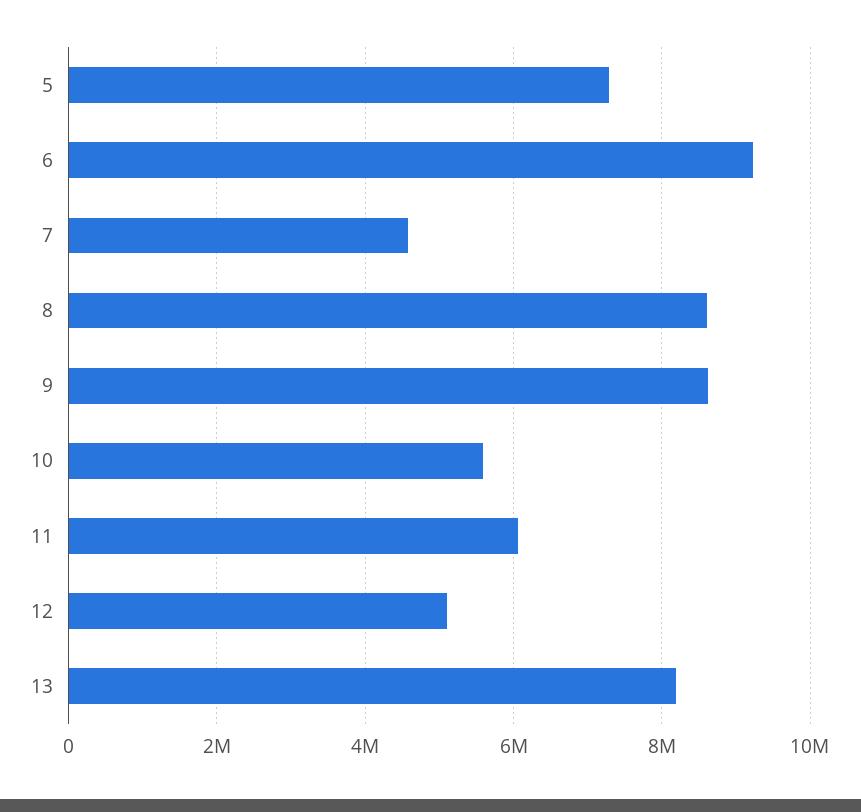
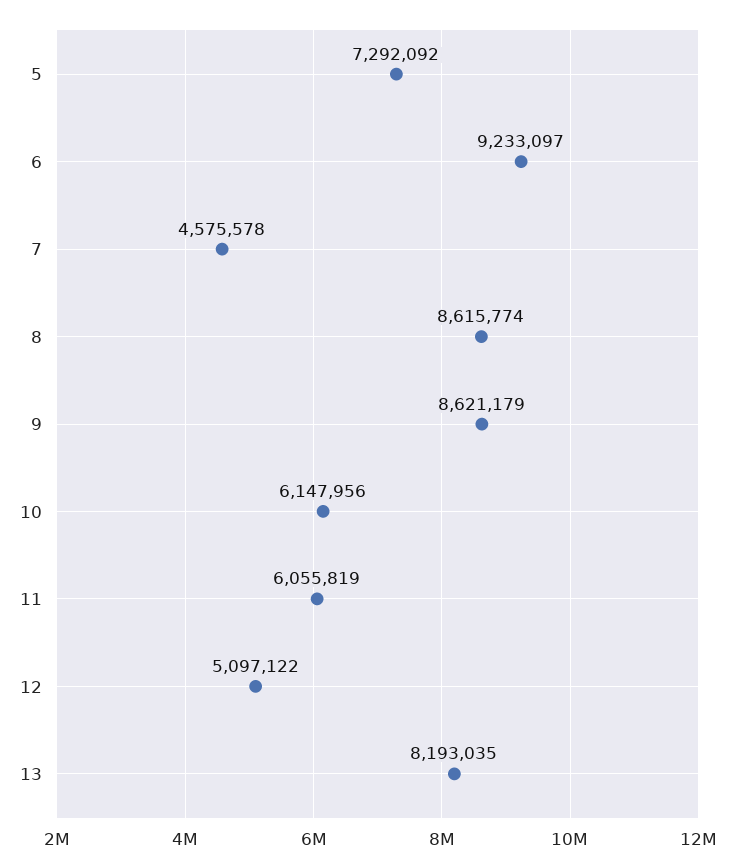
10: 5600000 -> 6147956

